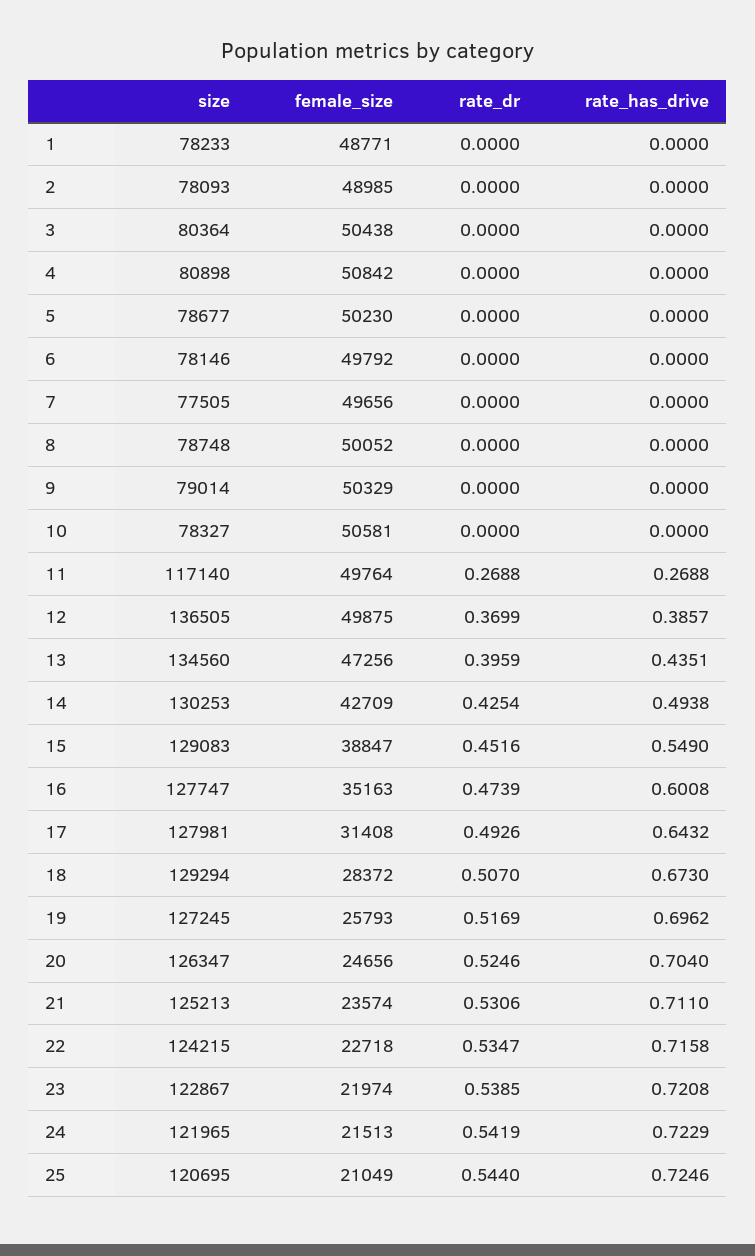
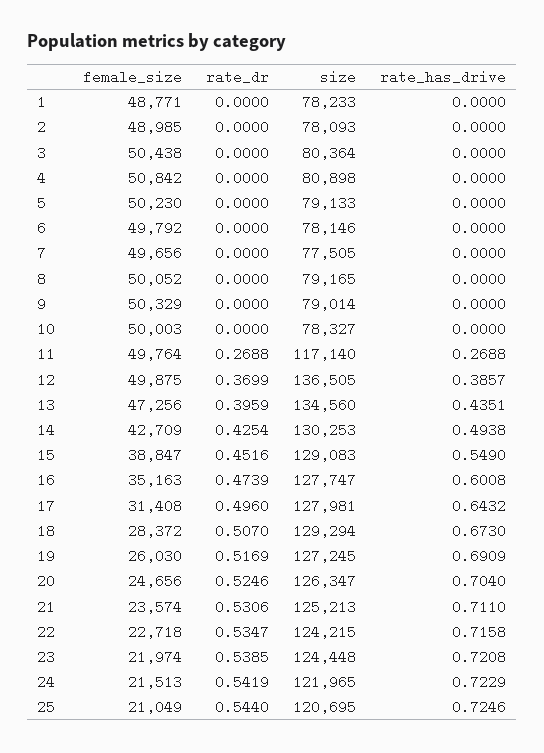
size, 5: 78677 -> 79133
size, 8: 78748 -> 79165
female_size, 10: 50581 -> 50003
rate_dr, 17: 0.4926 -> 0.496
female_size, 19: 25793 -> 26030
rate_has_drive, 19: 0.6962 -> 0.6909
size, 23: 122867 -> 124448

